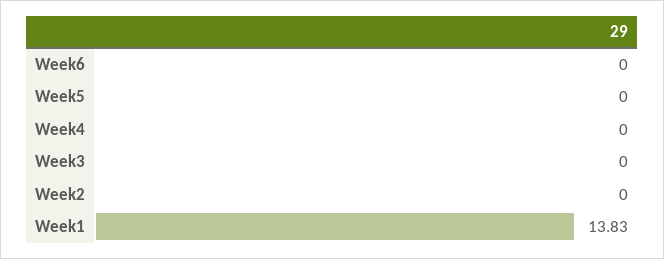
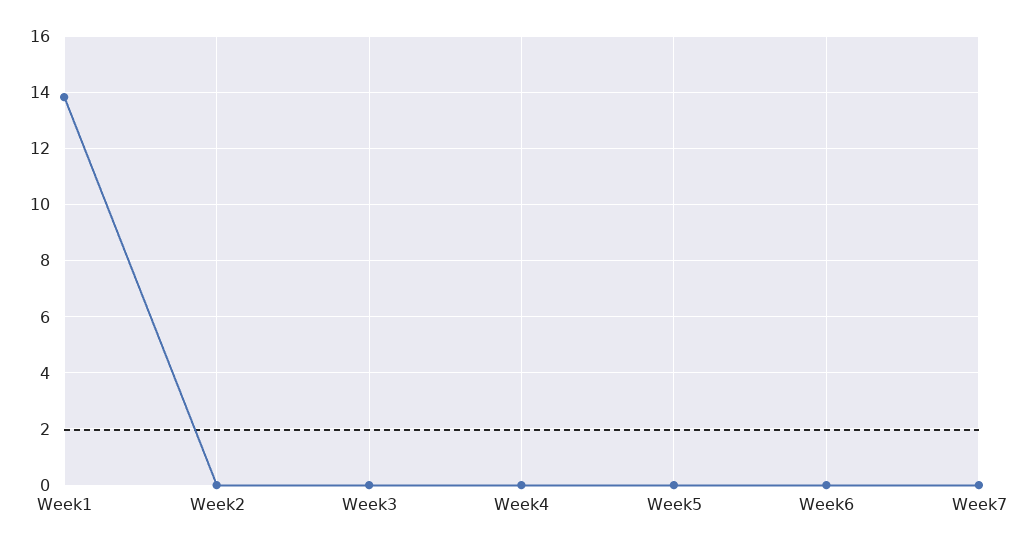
Week7: none -> 0

